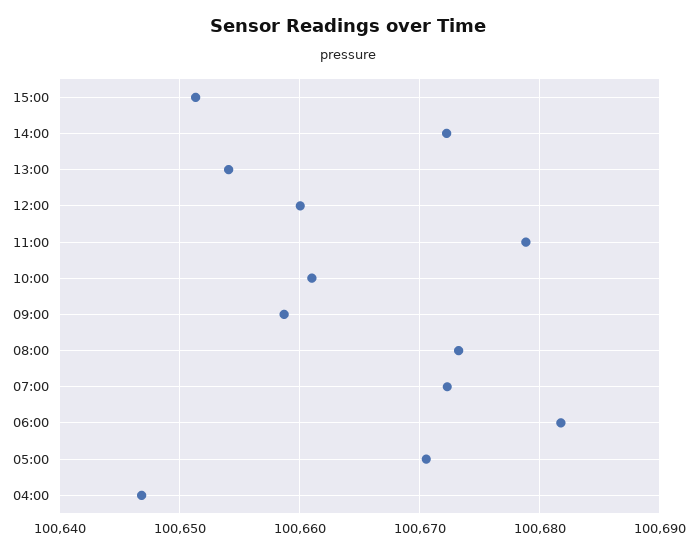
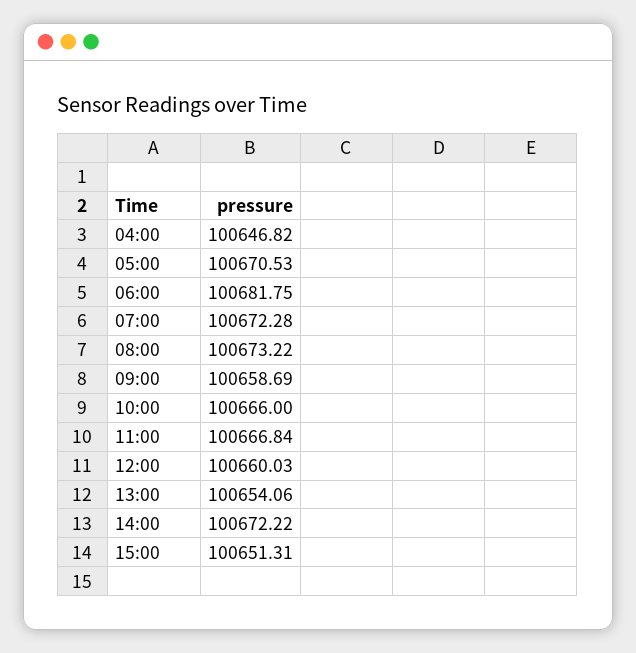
11:00: 100679 -> 100666.84
10:00: 100661 -> 100666

